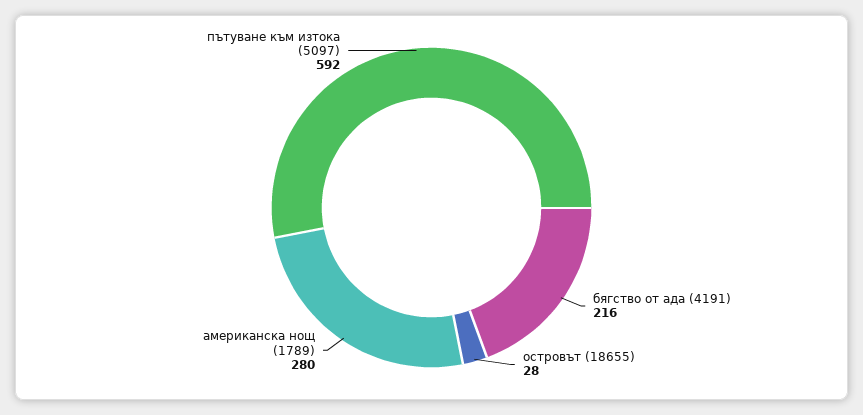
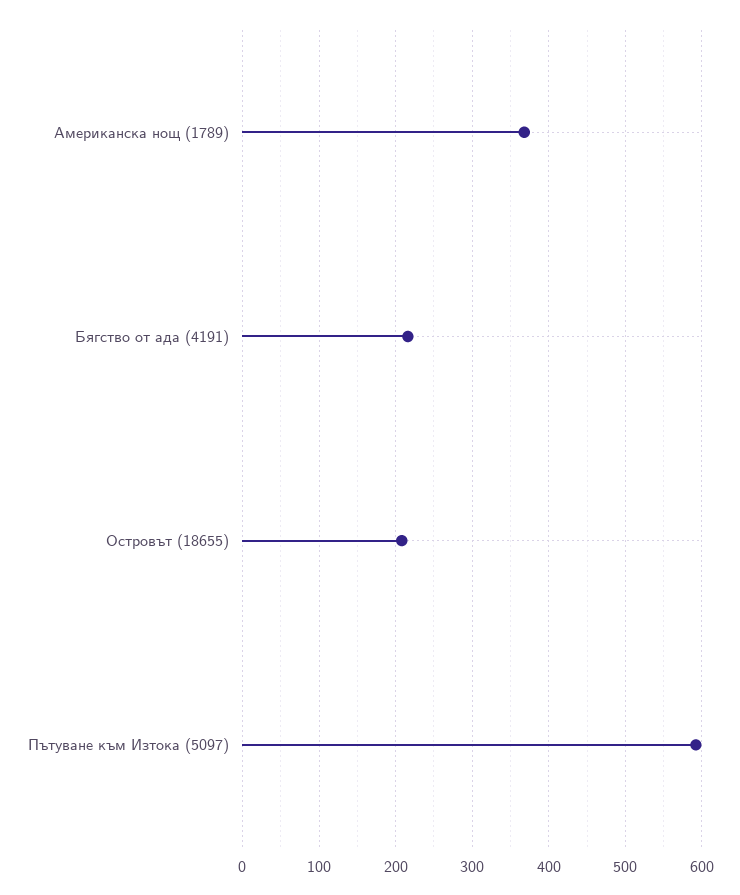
островът (18655): 28 -> 210
американска нощ (1789): 280 -> 370

